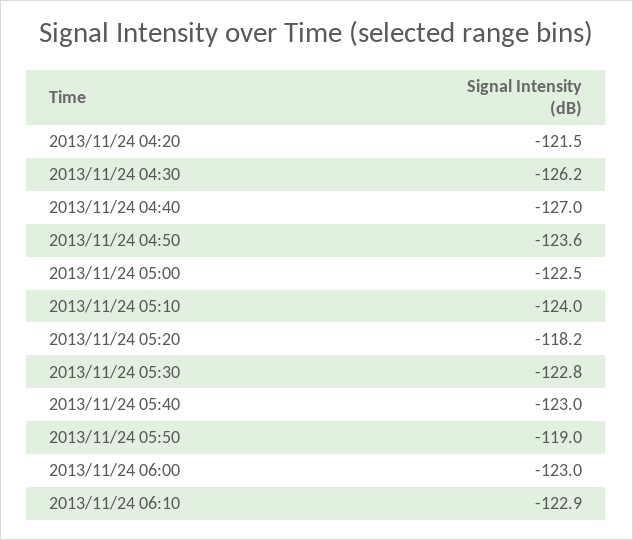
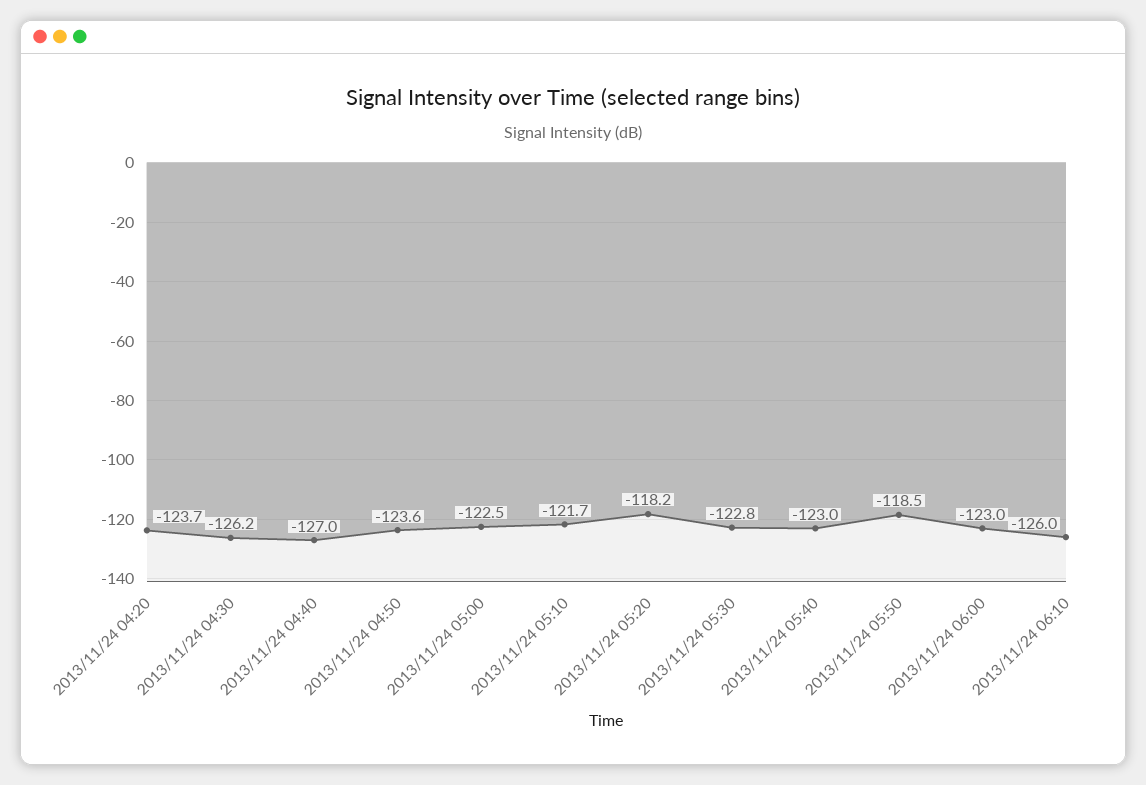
2013/11/24 04:20: -121.5 -> -123.7
2013/11/24 05:10: -124 -> -121.7
2013/11/24 05:50: -119 -> -118.5
2013/11/24 06:10: -122.9 -> -126

